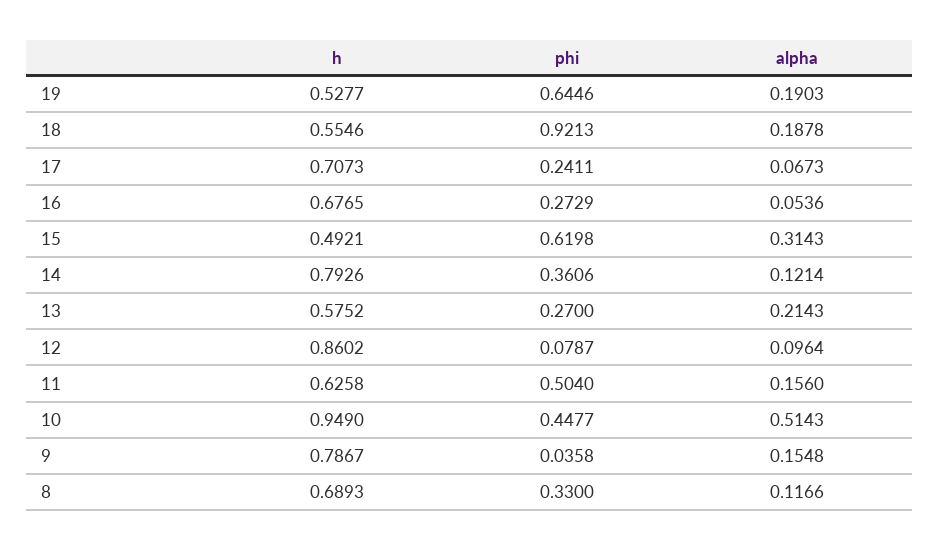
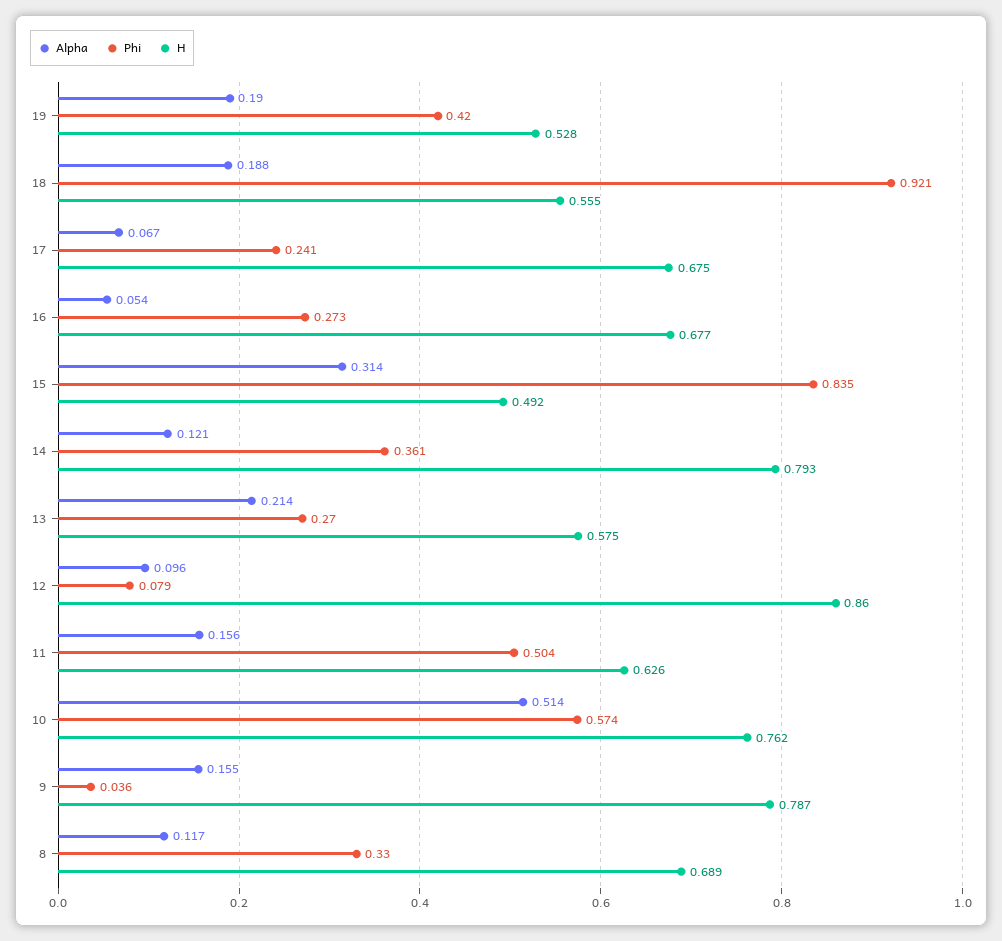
phi, 19: 0.6446 -> 0.42
h, 17: 0.7073 -> 0.675
phi, 15: 0.6198 -> 0.835
h, 10: 0.949 -> 0.762
phi, 10: 0.4477 -> 0.574

